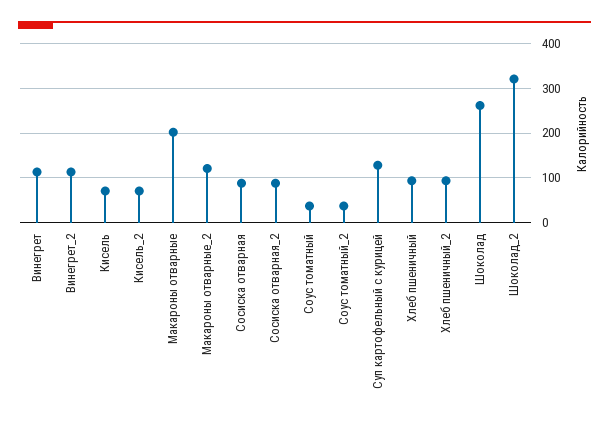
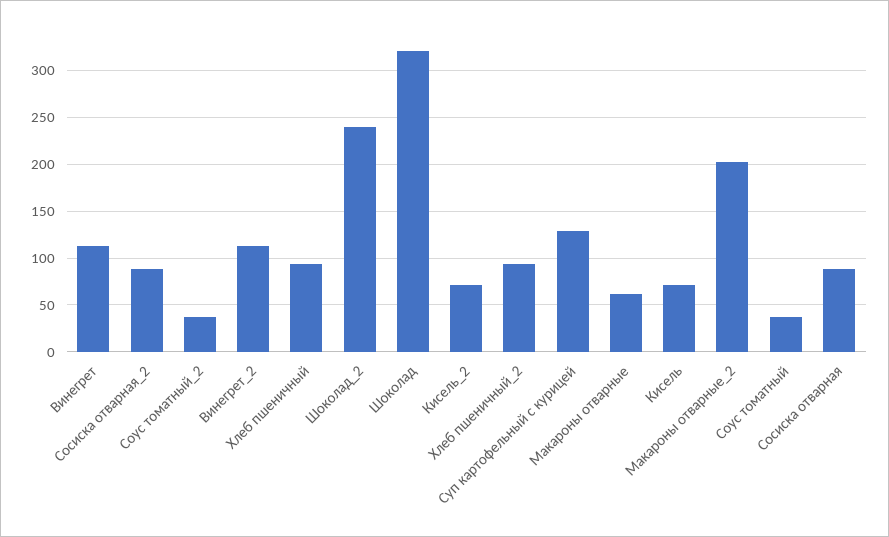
Макароны отварные: 200 -> 60
Макароны отварные_2: 120 -> 200
Шоколад: 260 -> 320
Шоколад_2: 320 -> 240

